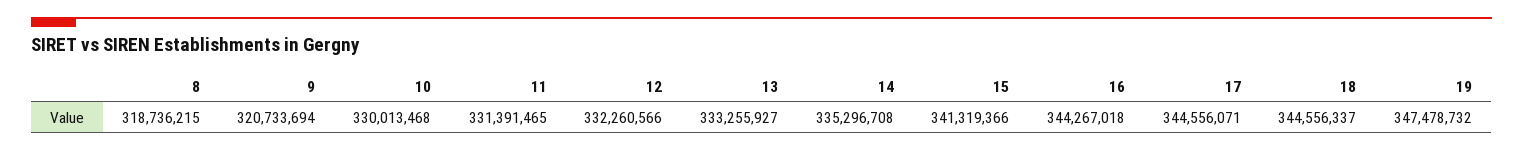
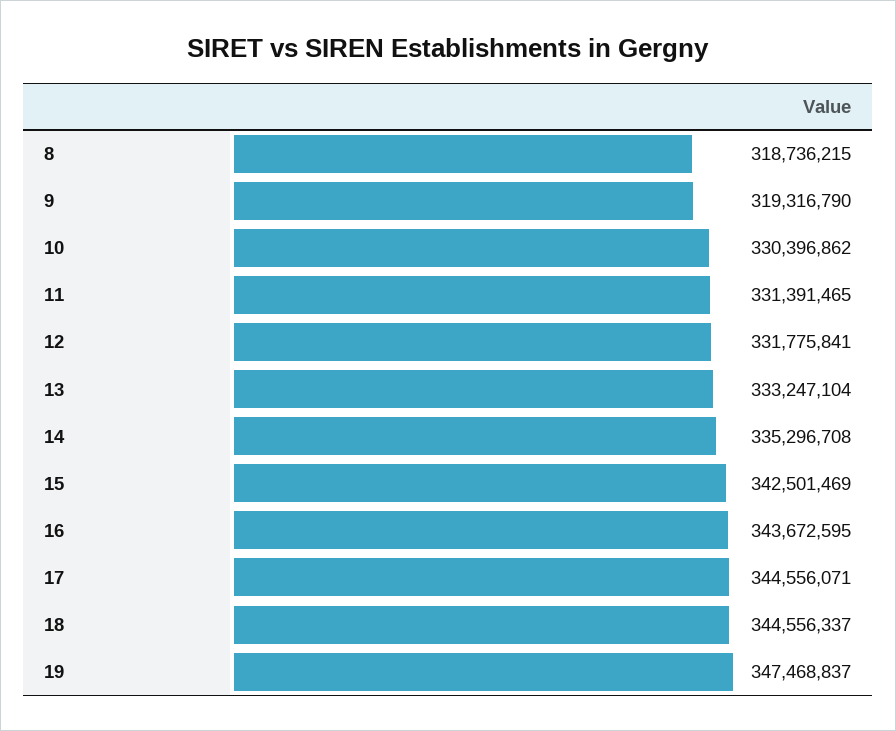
9: 320733694 -> 319316790
10: 330013468 -> 330396862
12: 332260566 -> 331775841
13: 333255927 -> 333247104
15: 341319366 -> 342501469
16: 344267018 -> 343672595
19: 347478732 -> 347468837

